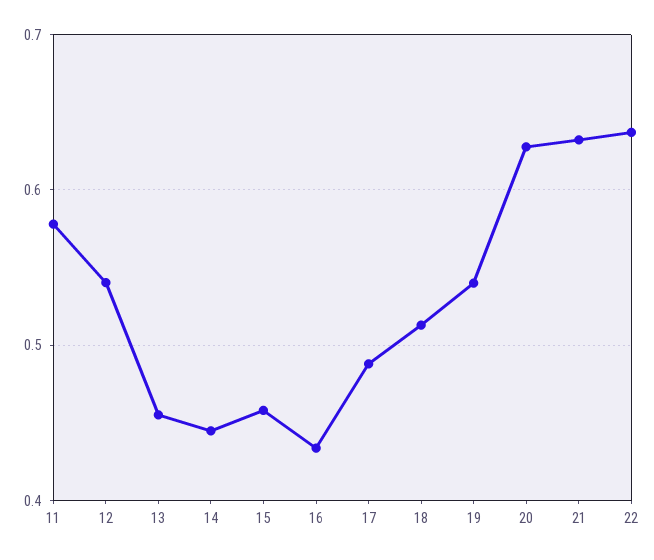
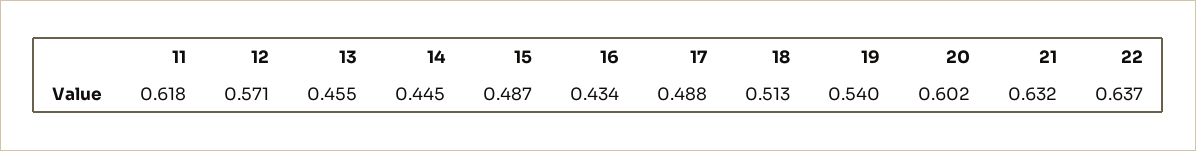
11: 0.58 -> 0.618
12: 0.54 -> 0.571
15: 0.46 -> 0.487
20: 0.63 -> 0.602

